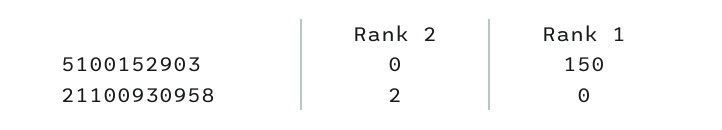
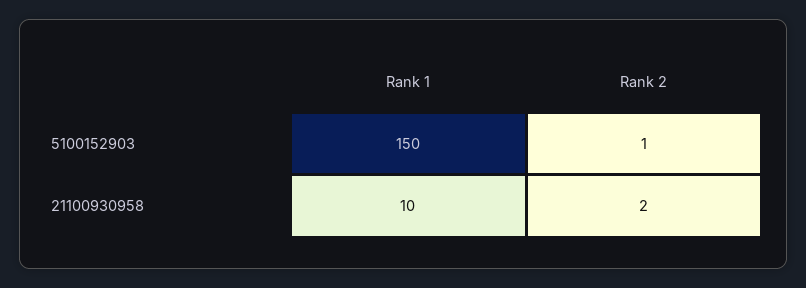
Rank 2, 5100152903: 0 -> 1
Rank 1, 21100930958: 0 -> 10

